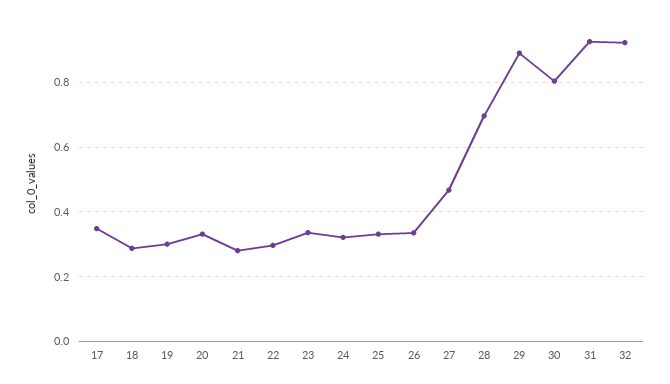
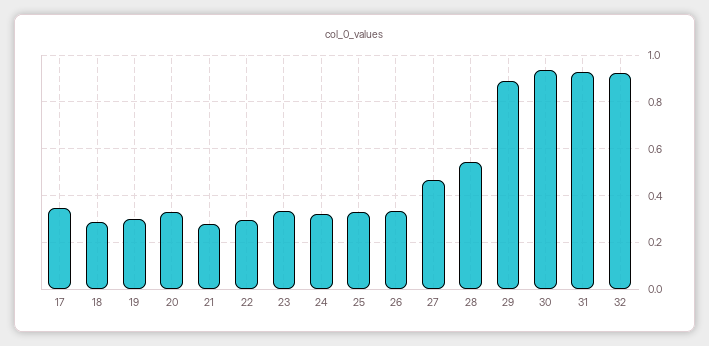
28: 0.7 -> 0.55
30: 0.8 -> 0.95

